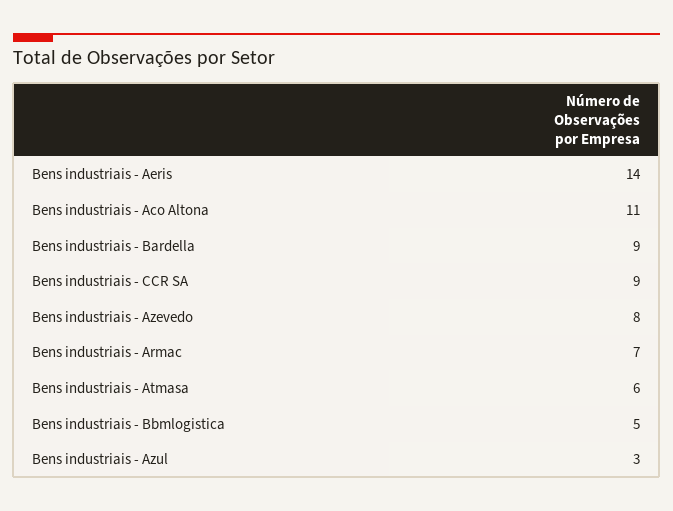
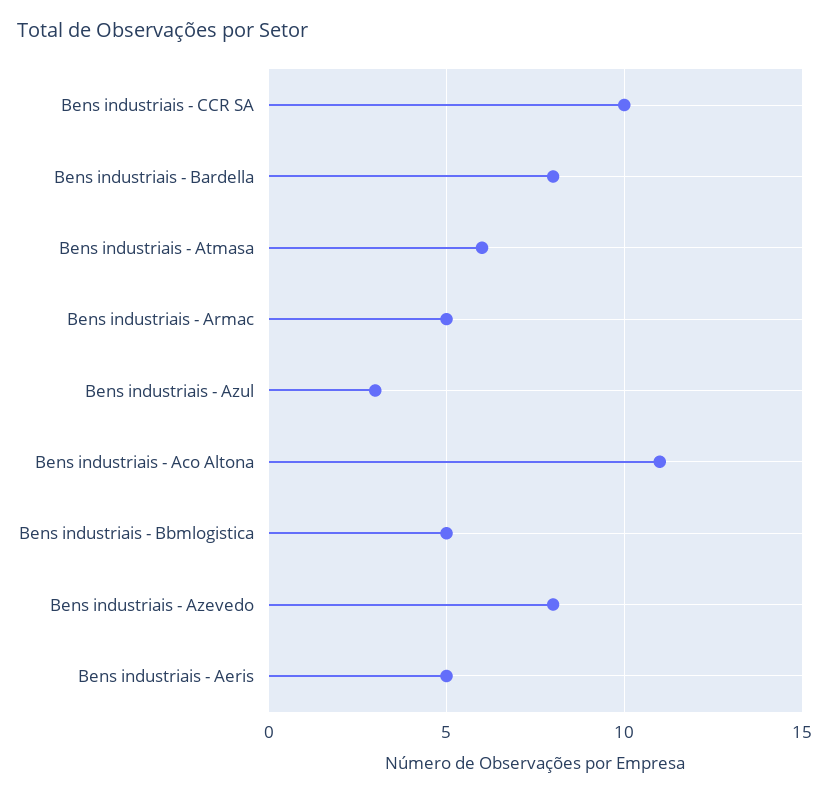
Bens industriais - Aeris: 14 -> 5
Bens industriais - Bardella: 9 -> 8
Bens industriais - CCR SA: 9 -> 10
Bens industriais - Armac: 7 -> 5

